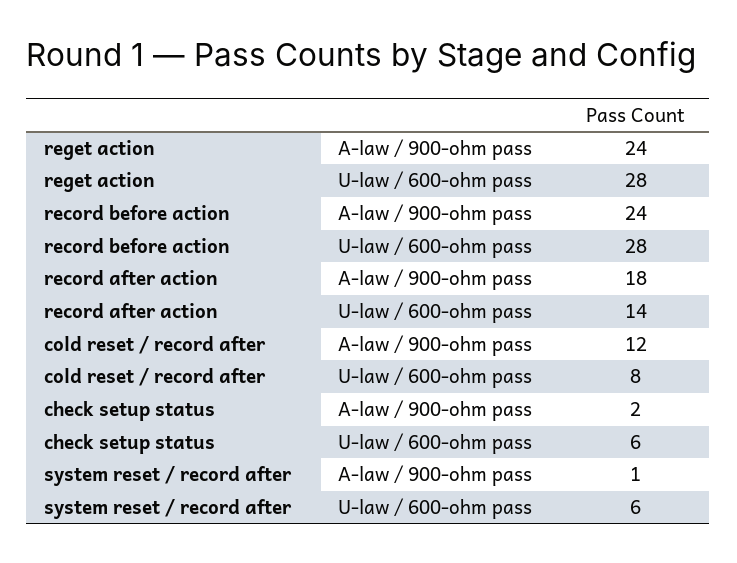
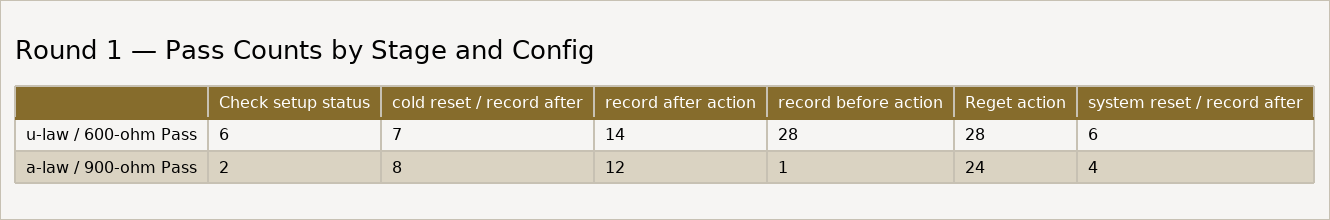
record before action, A-law / 900-ohm pass: 24 -> 1
record after action, A-law / 900-ohm pass: 18 -> 12
cold reset / record after, A-law / 900-ohm pass: 12 -> 8
cold reset / record after, U-law / 600-ohm pass: 8 -> 7
system reset / record after, A-law / 900-ohm pass: 1 -> 4

